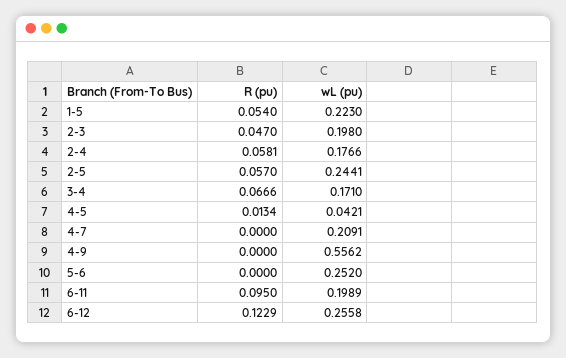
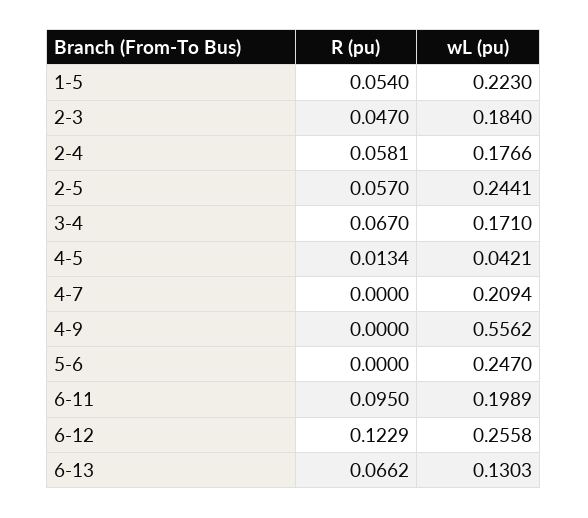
wL (pu), 2-3: 0.198 -> 0.184
R (pu), 3-4: 0.0666 -> 0.067
wL (pu), 4-7: 0.2091 -> 0.2094
wL (pu), 5-6: 0.252 -> 0.247
R (pu), 6-13: none -> 0.0662
wL (pu), 6-13: none -> 0.1303

